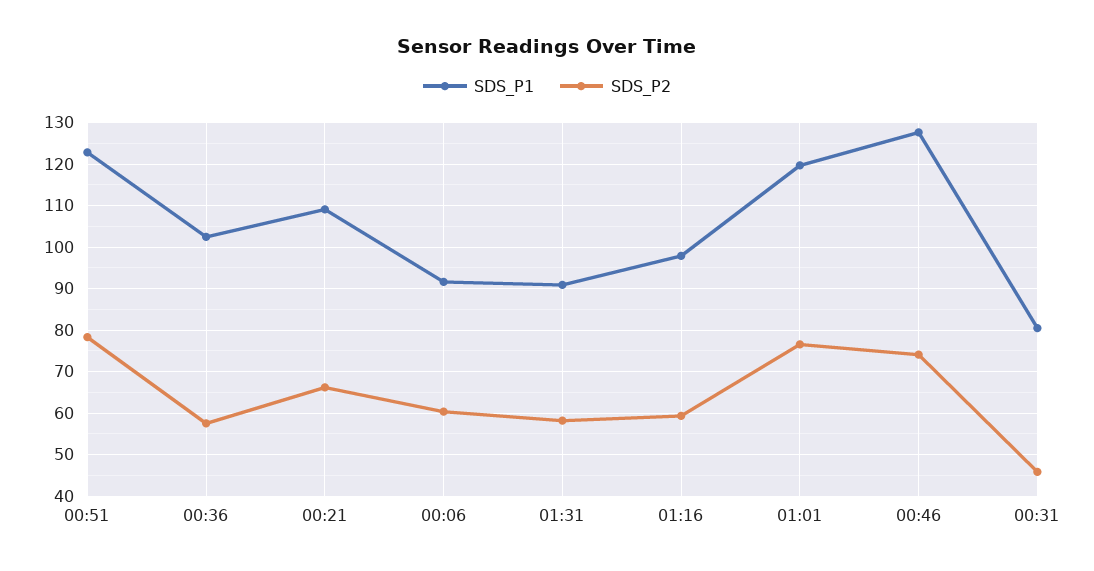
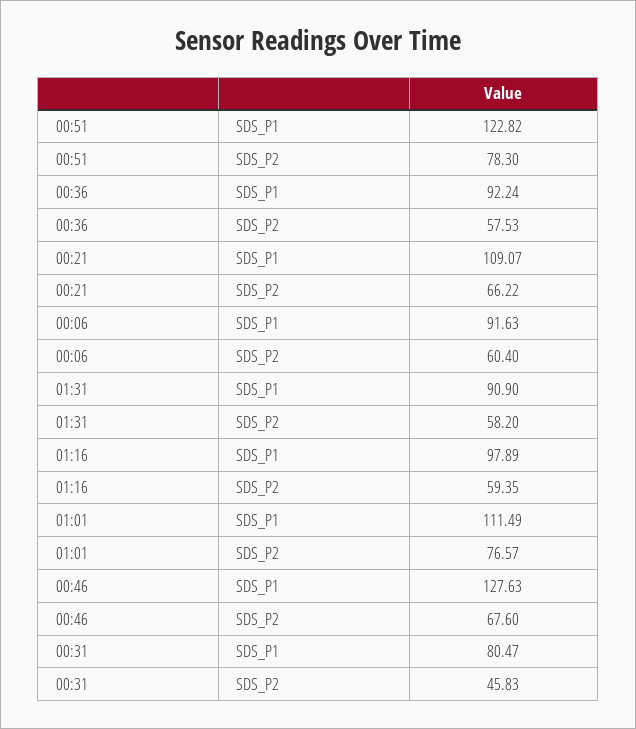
SDS_P1, 00:36: 102 -> 92.24
SDS_P1, 01:01: 120 -> 111.49
SDS_P2, 00:46: 74 -> 67.6

